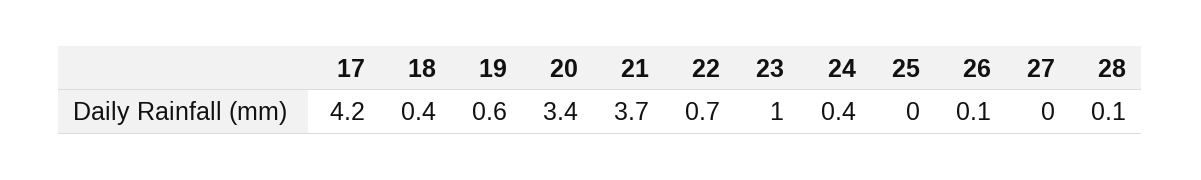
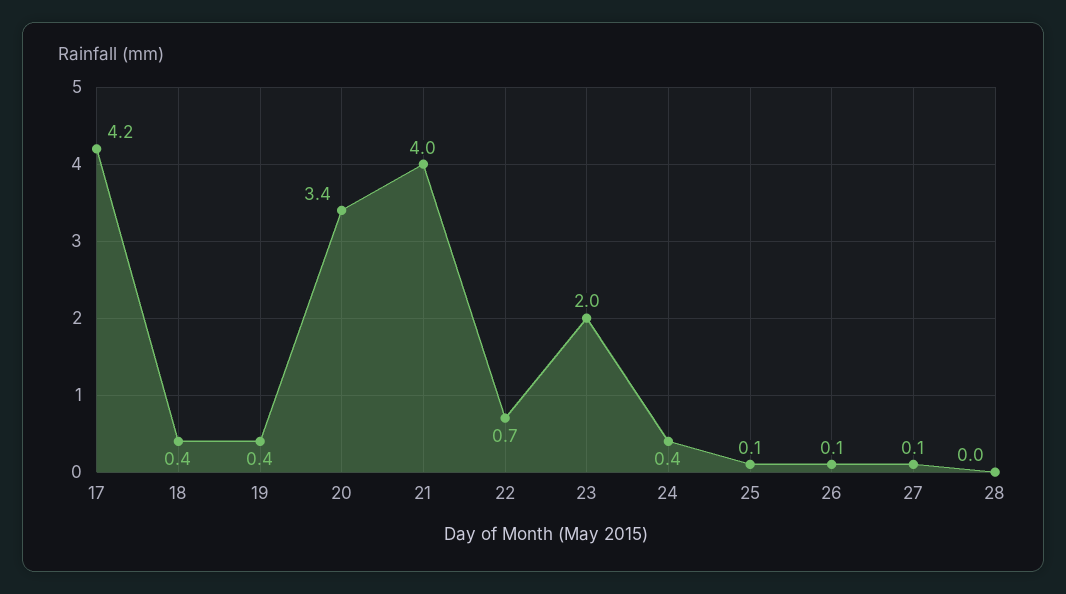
19: 0.6 -> 0.4
21: 3.7 -> 4
23: 1 -> 2
25: 0 -> 0.1
27: 0 -> 0.1
28: 0.1 -> 0

